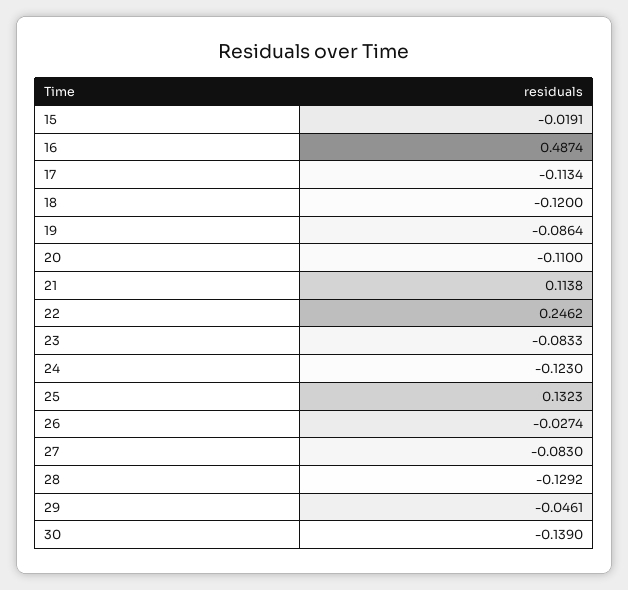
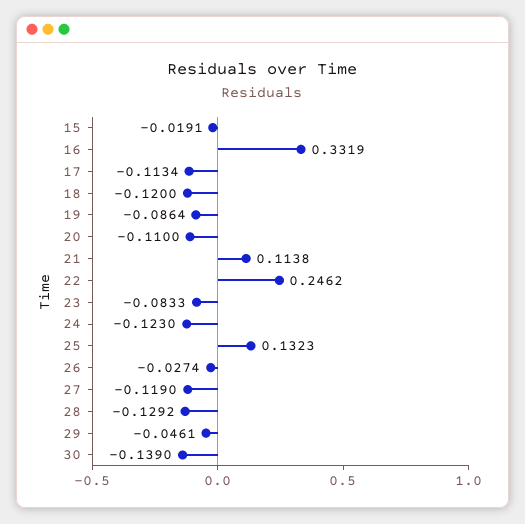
16: 0.4874 -> 0.3319
27: -0.083 -> -0.119

